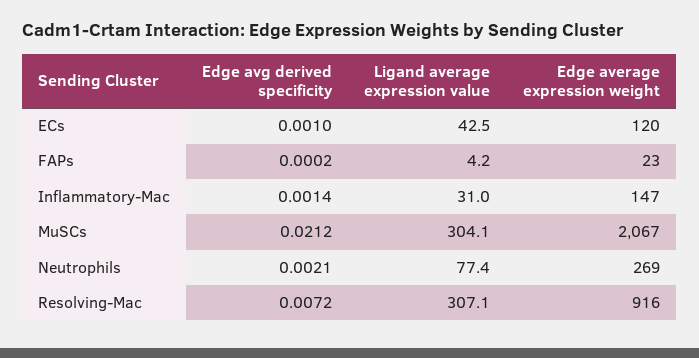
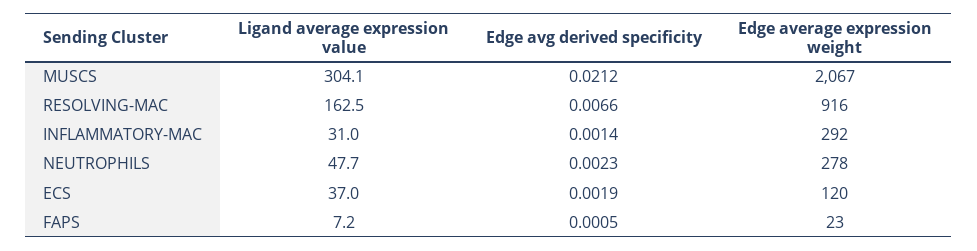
Edge avg derived specificity, ECs: 0.001 -> 0.0019
Ligand average expression value, ECs: 42.5 -> 37
Edge avg derived specificity, FAPs: 0.0002 -> 0.0005
Ligand average expression value, FAPs: 4.2 -> 7.2
Edge average expression weight, Inflammatory-Mac: 147 -> 292
Edge avg derived specificity, Neutrophils: 0.0021 -> 0.0023
Ligand average expression value, Neutrophils: 77.4 -> 47.7
Edge average expression weight, Neutrophils: 269 -> 278
Edge avg derived specificity, Resolving-Mac: 0.0072 -> 0.0066
Ligand average expression value, Resolving-Mac: 307.1 -> 162.5

